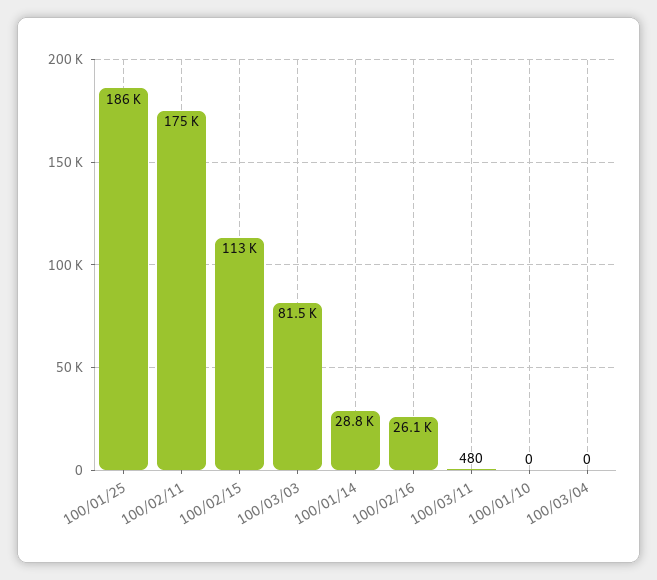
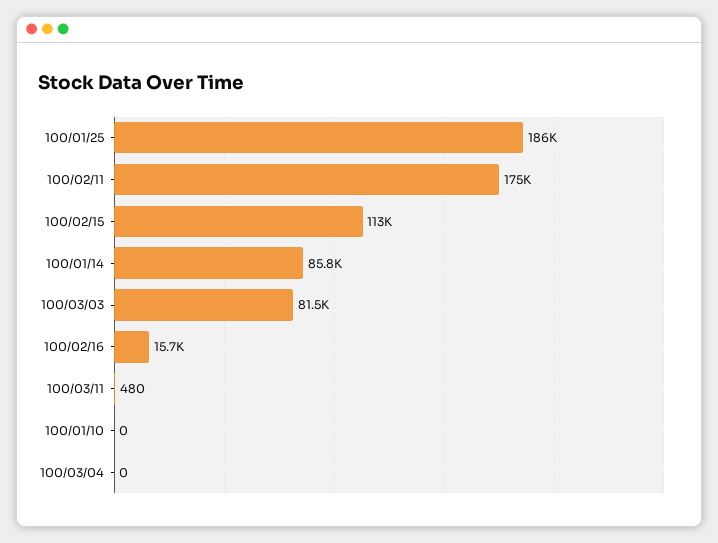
100/01/14: 28800 -> 85800
100/02/16: 26100 -> 15700

